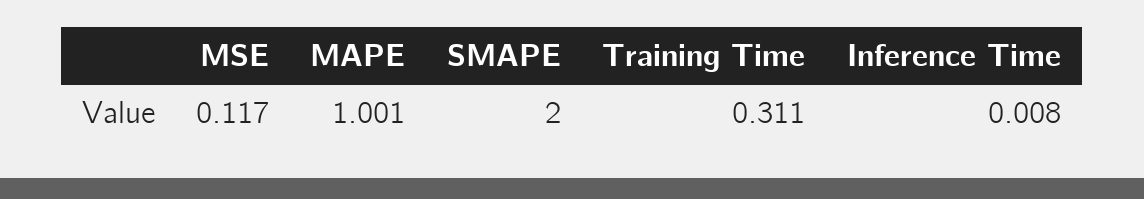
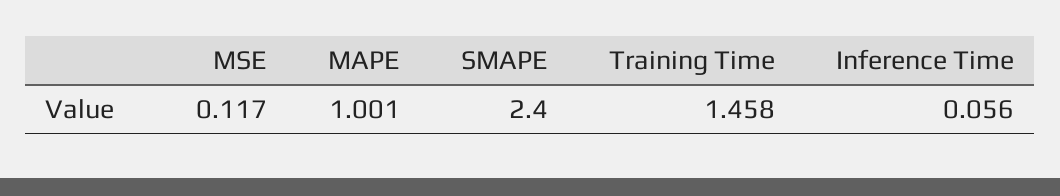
SMAPE: 2 -> 2.4
Training Time: 0.311 -> 1.458
Inference Time: 0.008 -> 0.056

